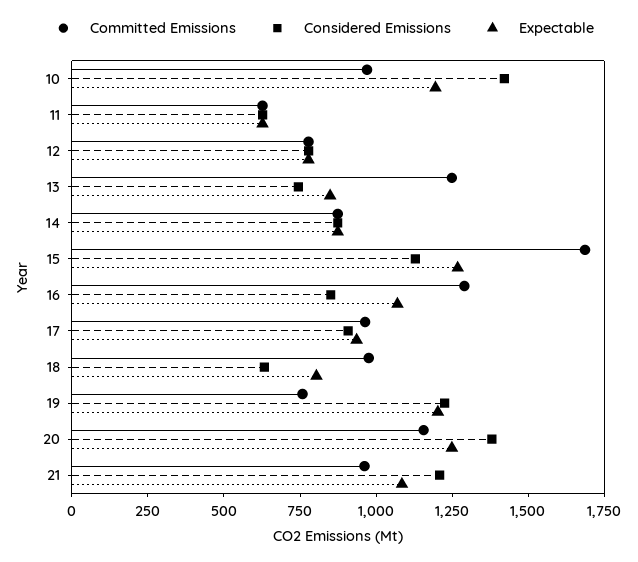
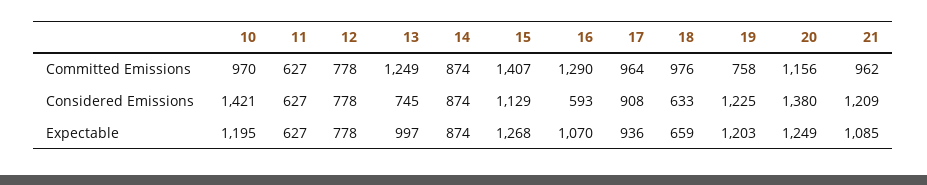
Expectable, 13: 850 -> 997
Committed Emissions, 15: 1700 -> 1407
Considered Emissions, 16: 850 -> 593
Expectable, 18: 800 -> 659

